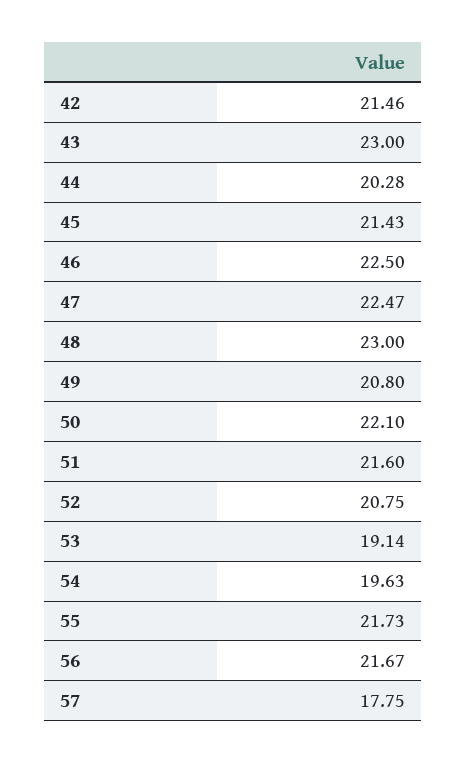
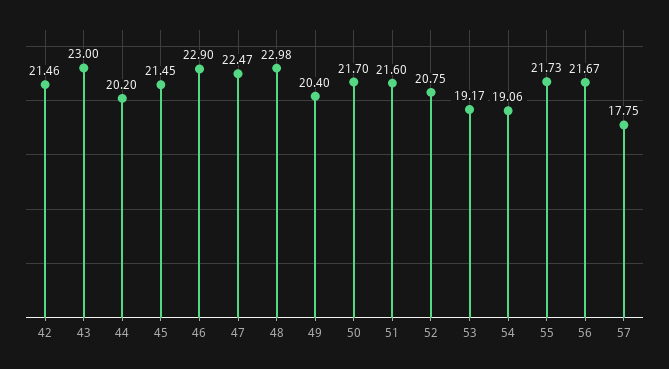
44: 20.28 -> 20.2
45: 21.43 -> 21.45
46: 22.5 -> 22.9
48: 23 -> 22.98
49: 20.8 -> 20.4
50: 22.1 -> 21.7
53: 19.14 -> 19.17
54: 19.63 -> 19.06

